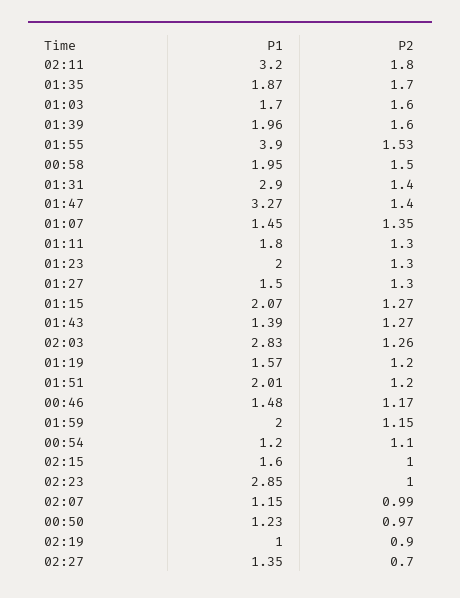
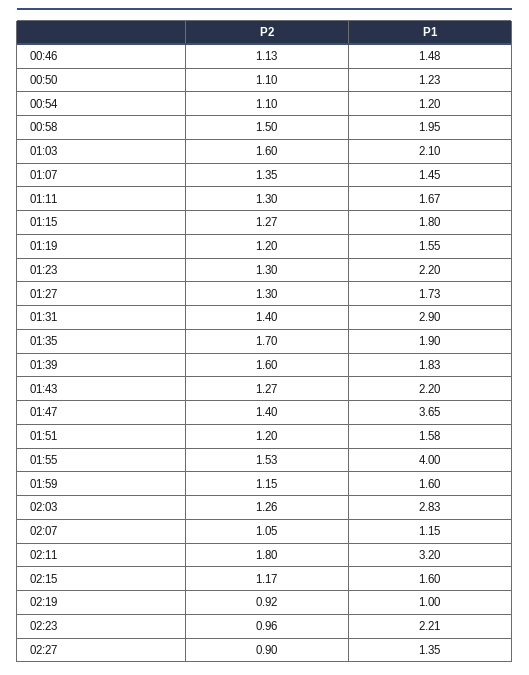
P1, 01:35: 1.87 -> 1.9
P1, 01:03: 1.7 -> 2.1
P1, 01:39: 1.96 -> 1.83
P1, 01:55: 3.9 -> 4
P1, 01:47: 3.27 -> 3.65
P1, 01:11: 1.8 -> 1.67
P1, 01:23: 2 -> 2.2
P1, 01:27: 1.5 -> 1.73
P1, 01:15: 2.07 -> 1.8
P1, 01:43: 1.39 -> 2.2
P1, 01:19: 1.57 -> 1.55
P1, 01:51: 2.01 -> 1.58
P2, 00:46: 1.17 -> 1.13
P1, 01:59: 2 -> 1.6
P2, 02:15: 1 -> 1.17
P1, 02:23: 2.85 -> 2.21
P2, 02:23: 1 -> 0.96
P2, 02:07: 0.99 -> 1.05
P2, 00:50: 0.97 -> 1.1
P2, 02:19: 0.9 -> 0.92
P2, 02:27: 0.7 -> 0.9

